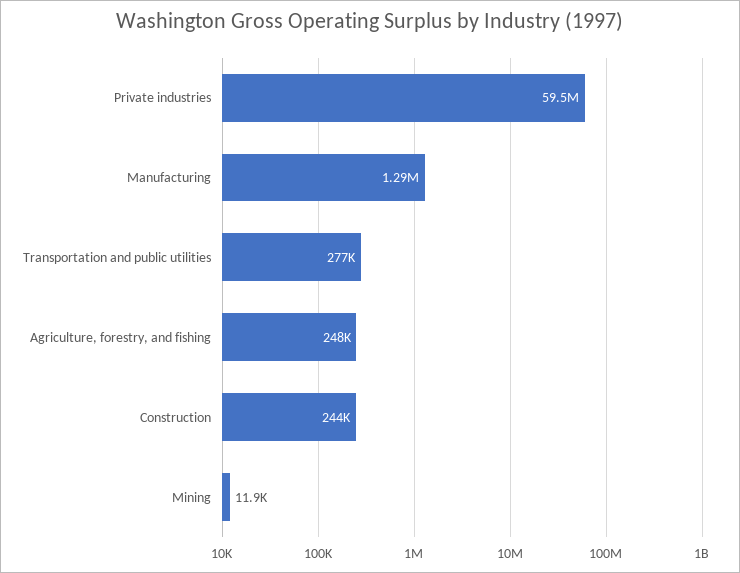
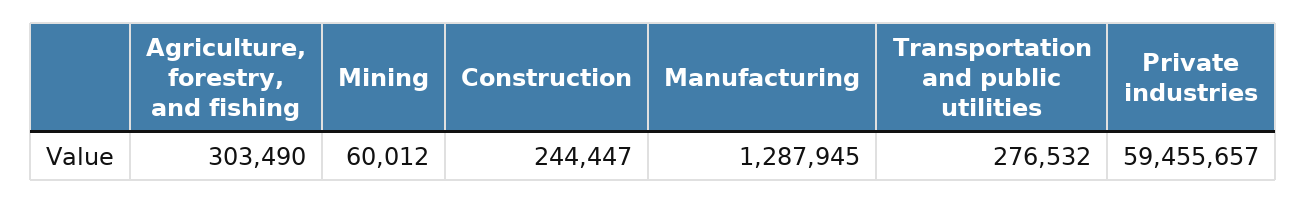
Agriculture, forestry, and fishing: 248000 -> 303490
Mining: 11900 -> 60012

